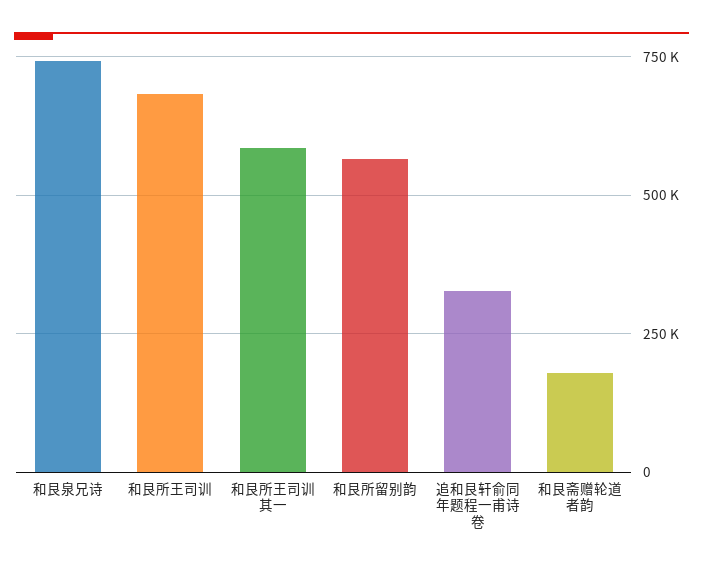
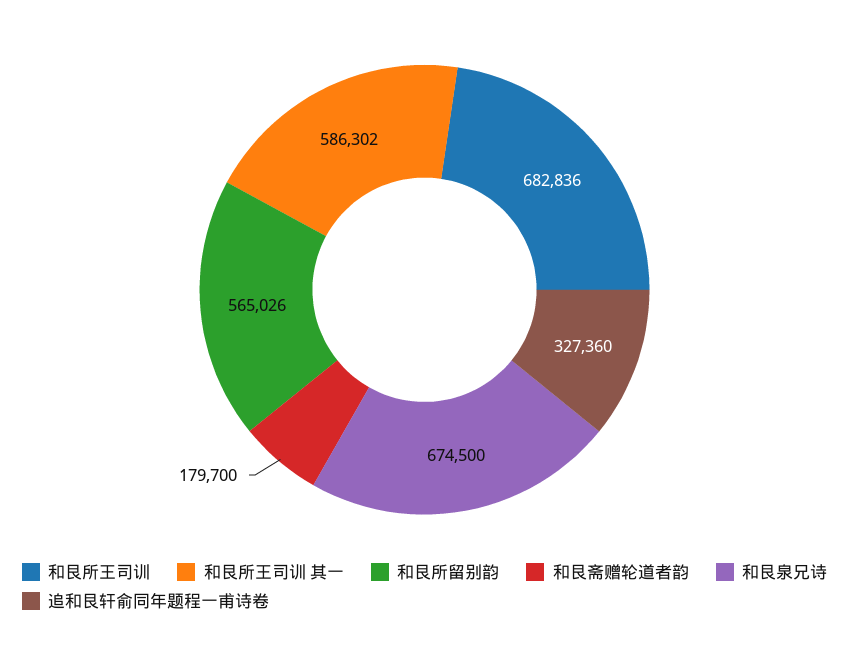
和艮泉兄诗: 750000 -> 674500

